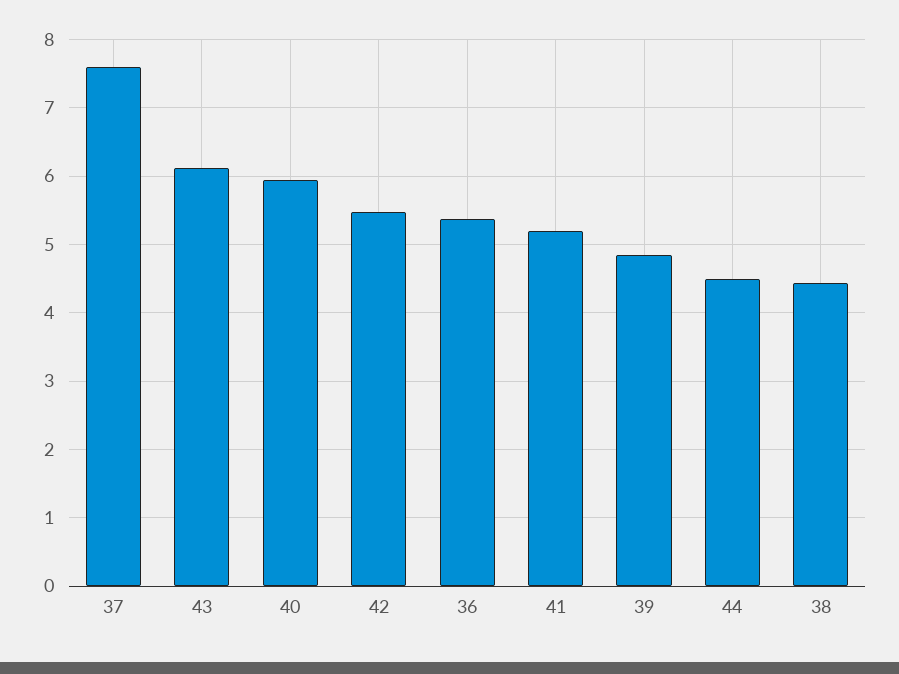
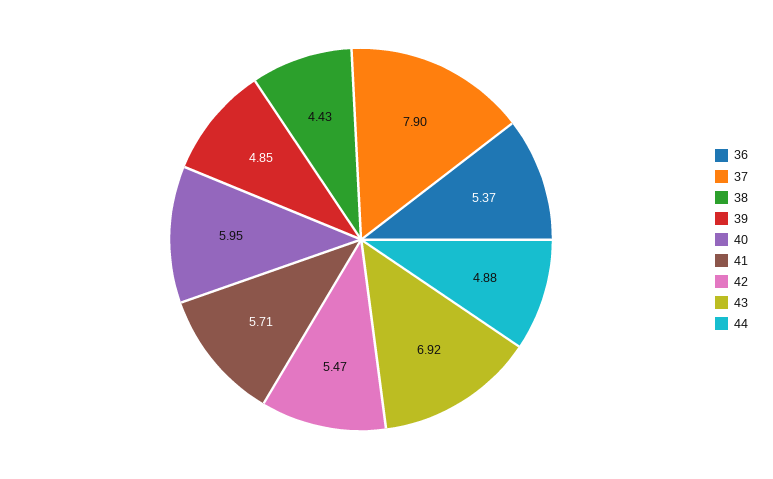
37: 7.6 -> 7.9
43: 6.1 -> 6.92
41: 5.2 -> 5.71
44: 4.5 -> 4.88

